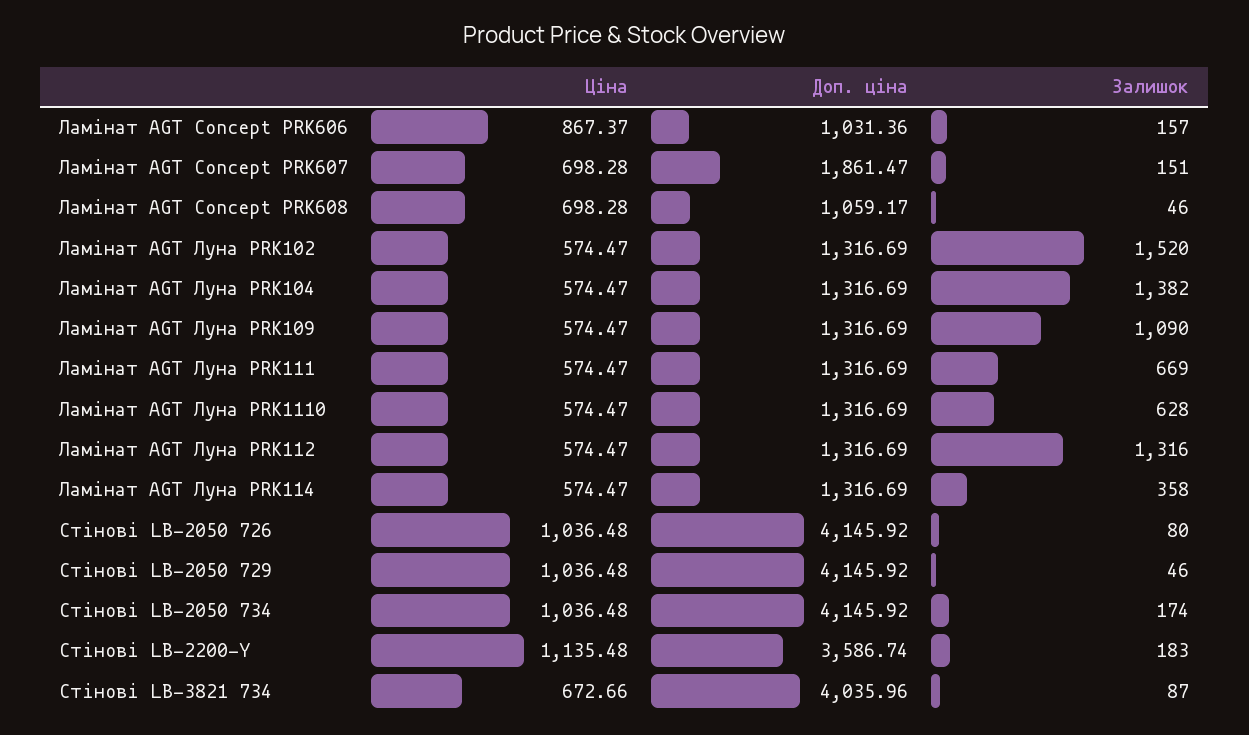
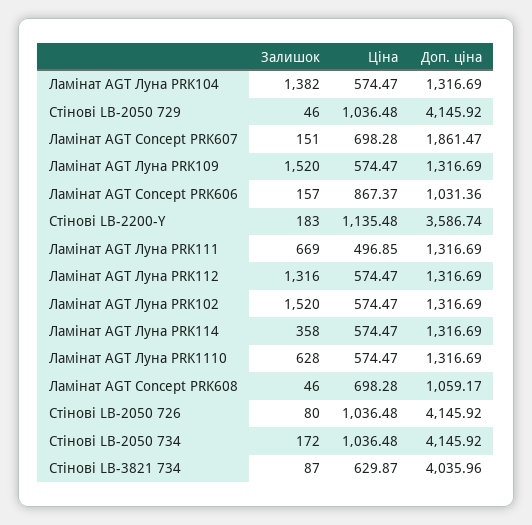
Залишок, Ламінат AGT Луна PRK109: 1090 -> 1520
Ціна, Ламінат AGT Луна PRK111: 574.47 -> 496.85
Залишок, Стінові LB-2050 734: 174 -> 172
Ціна, Стінові LB-3821 734: 672.66 -> 629.87

